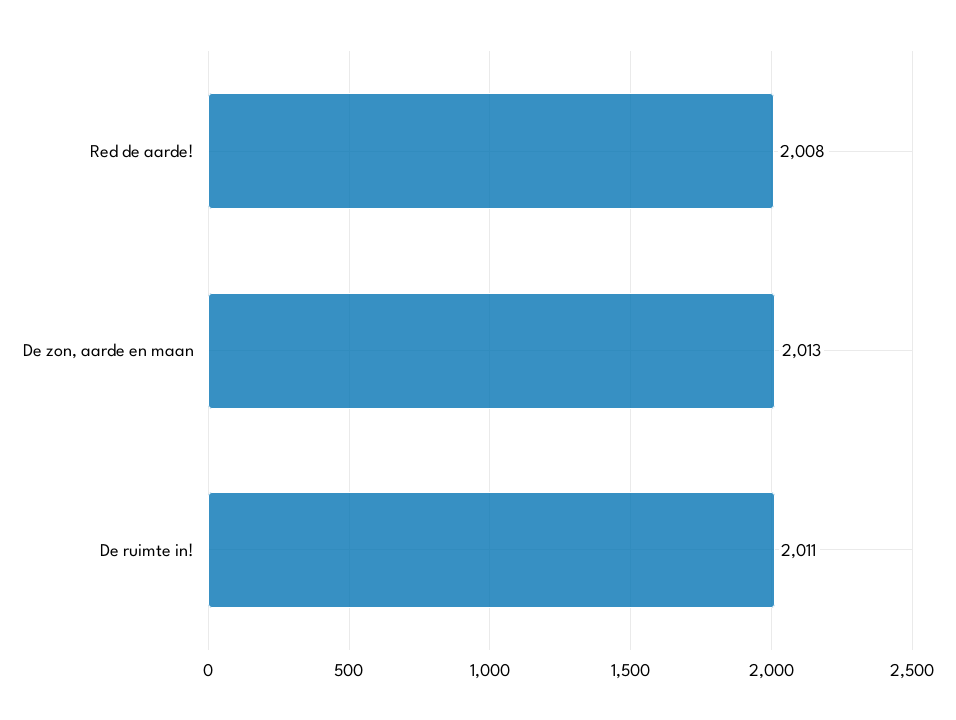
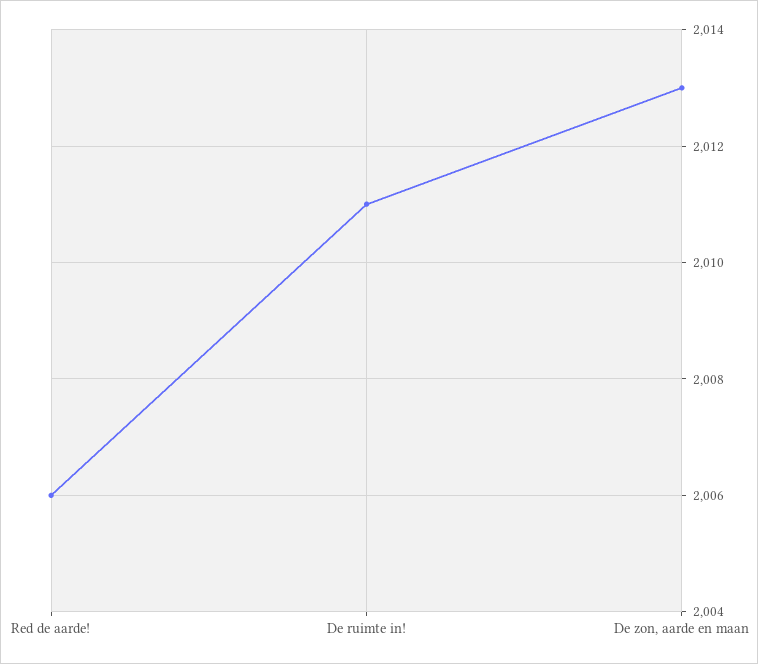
Red de aarde!: 2008 -> 2006

